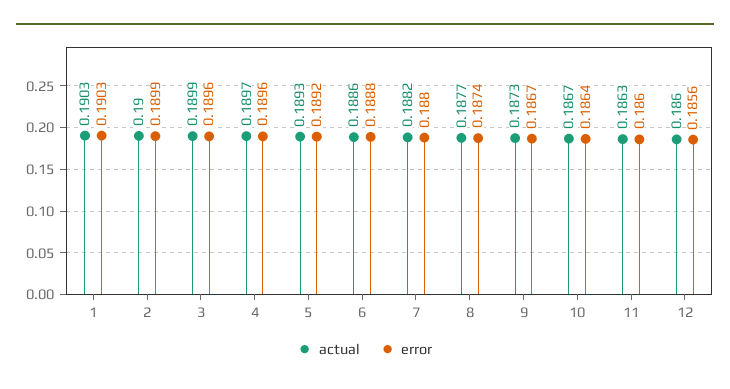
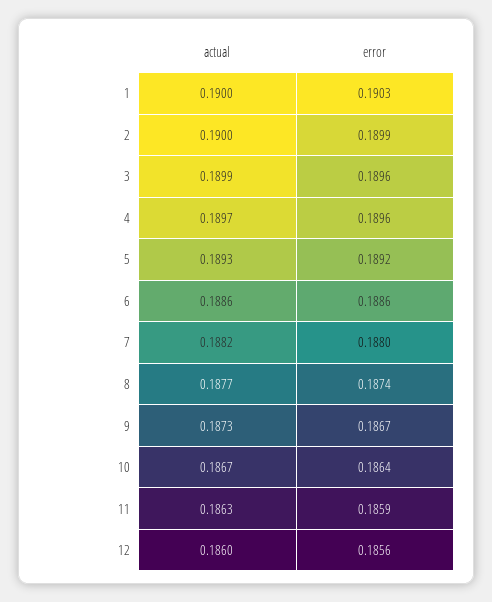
actual, 1: 0.1903 -> 0.19
error, 6: 0.1888 -> 0.1886
error, 11: 0.186 -> 0.1859

